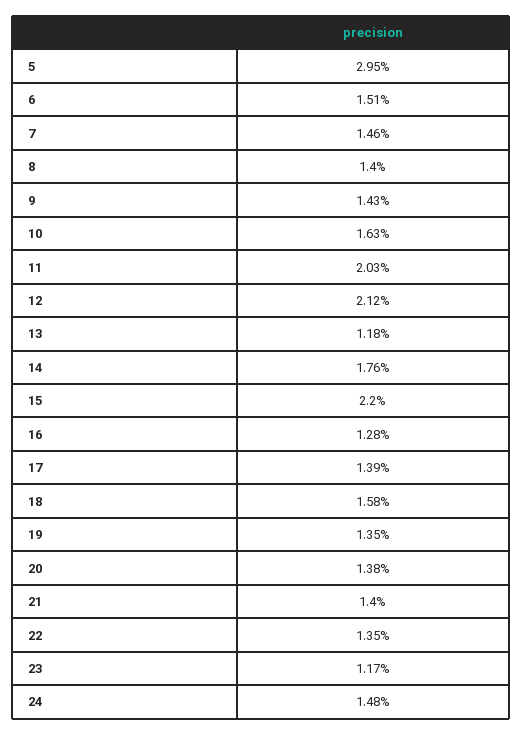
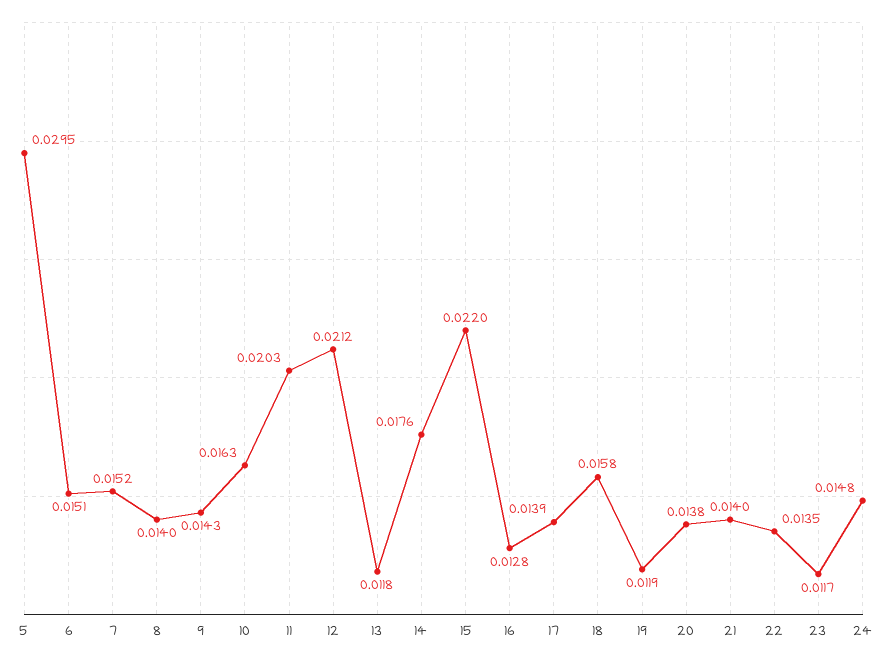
7: 0.0146 -> 0.0152
19: 0.0135 -> 0.0119

